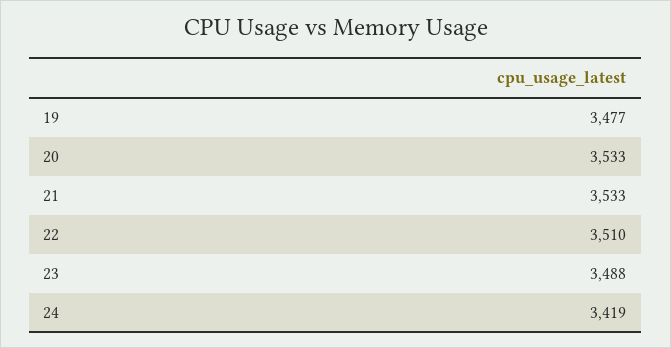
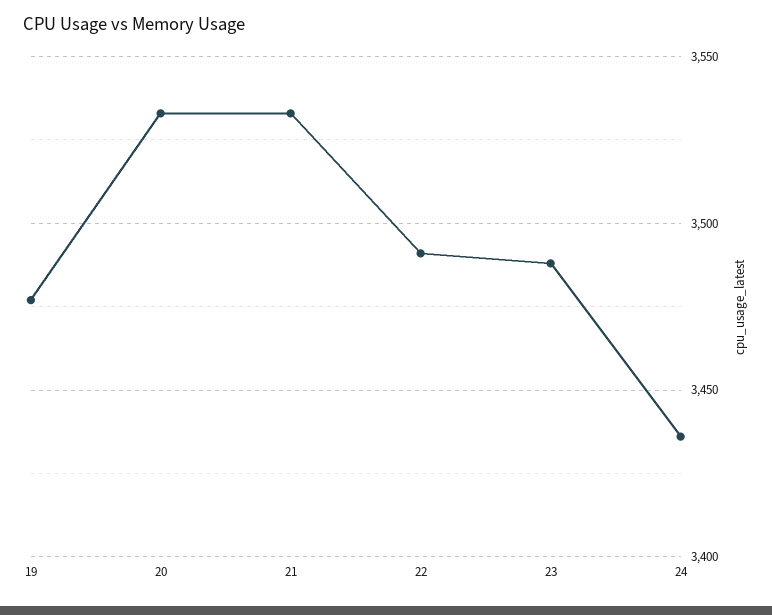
22: 3510 -> 3490
24: 3419 -> 3435

